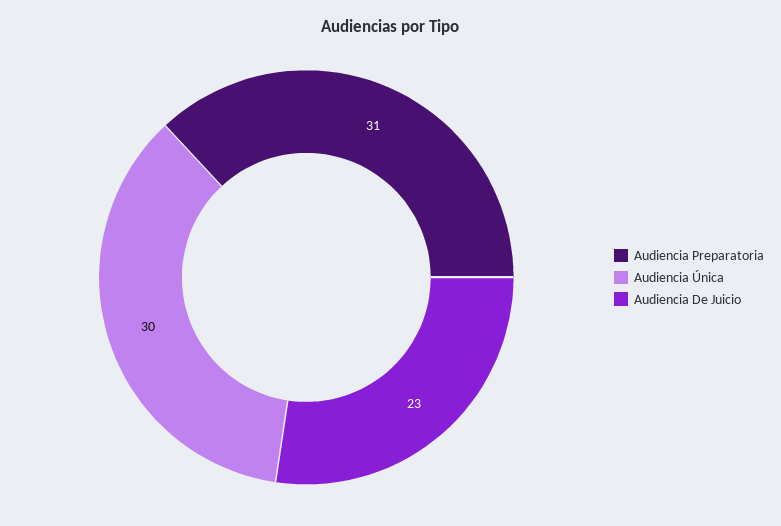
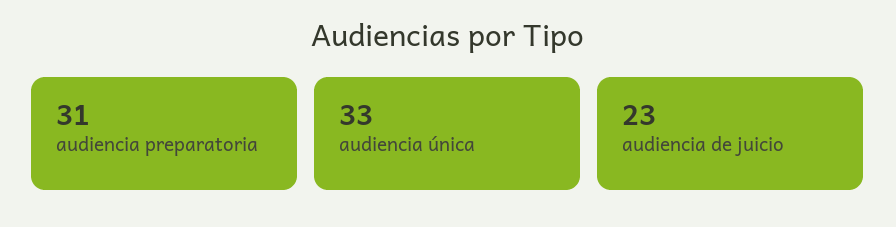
Audiencia Única: 30 -> 33

